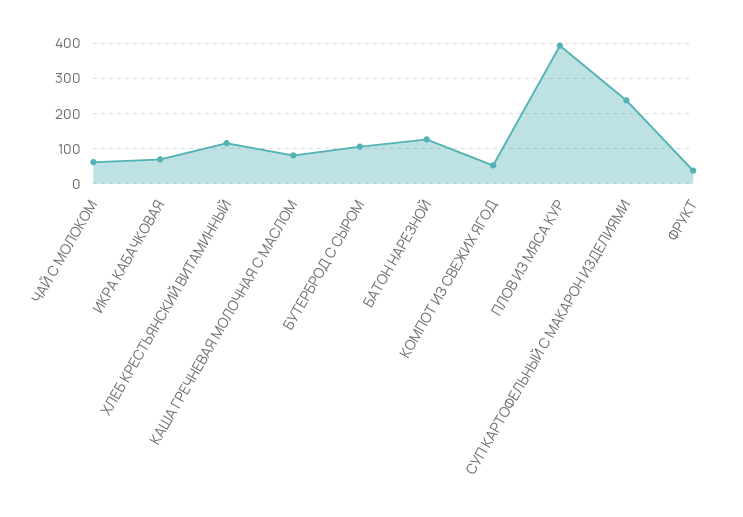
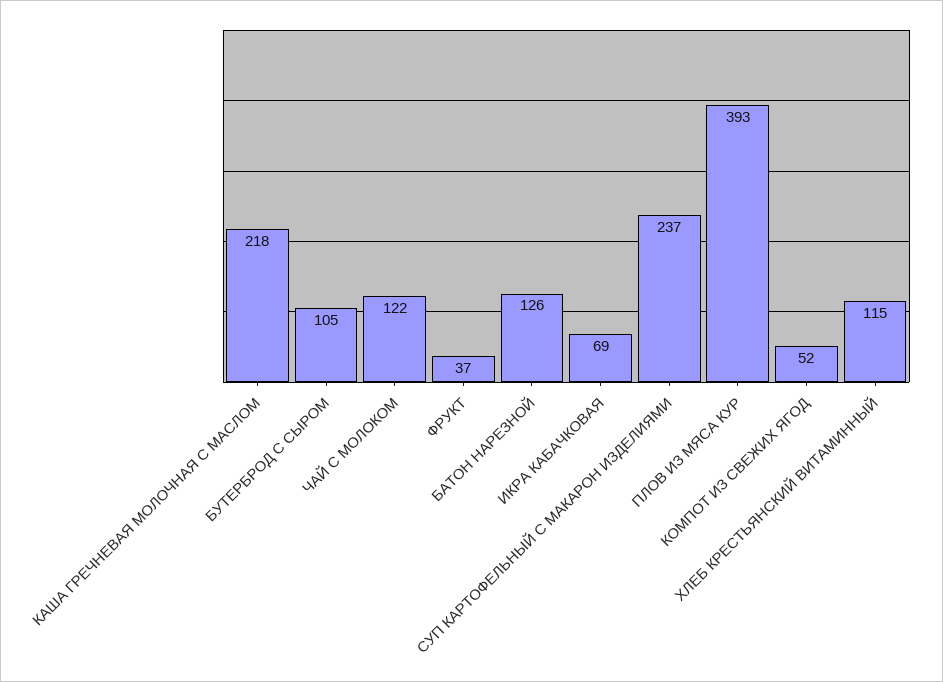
ЧАЙ С МОЛОКОМ: 60 -> 122
КАША ГРЕЧНЕВАЯ МОЛОЧНАЯ С МАСЛОМ: 80 -> 218

